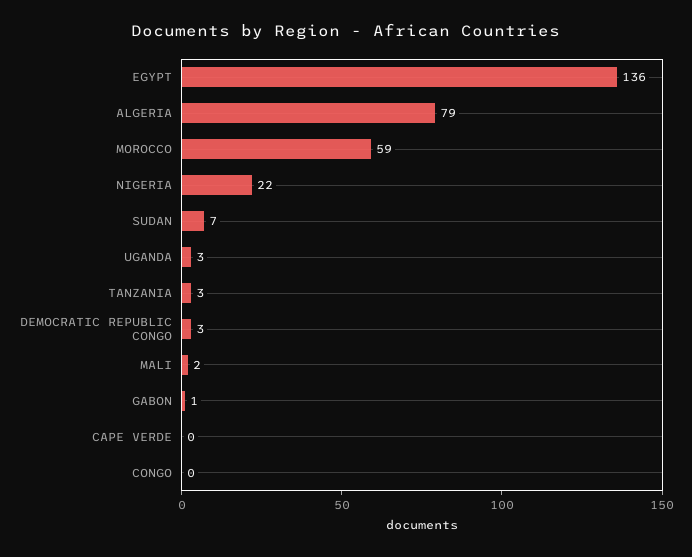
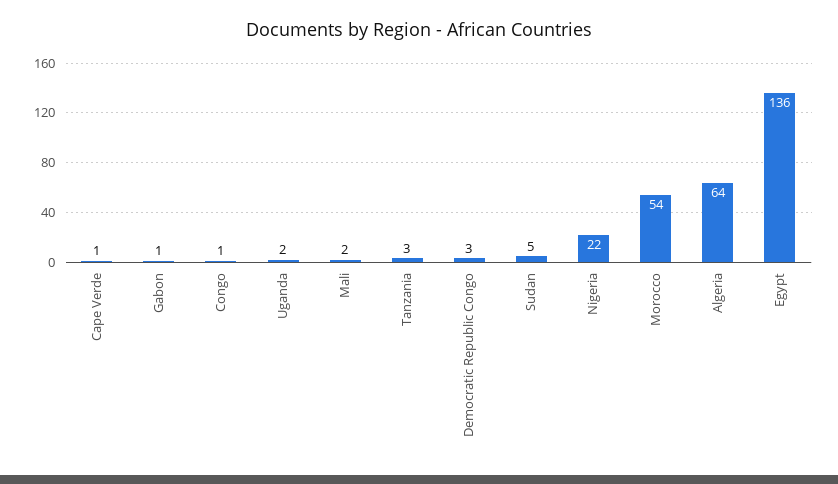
ALGERIA: 79 -> 64
MOROCCO: 59 -> 54
SUDAN: 7 -> 5
UGANDA: 3 -> 2
CAPE VERDE: 0 -> 1
CONGO: 0 -> 1

